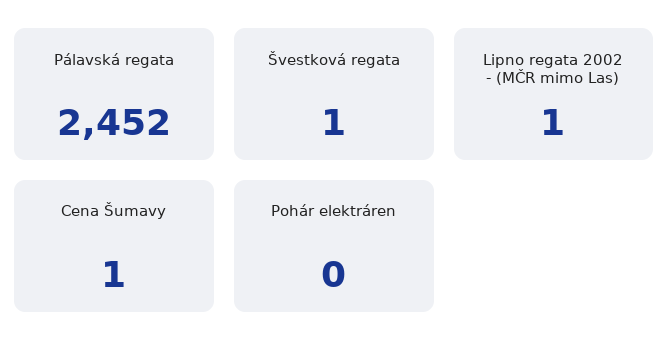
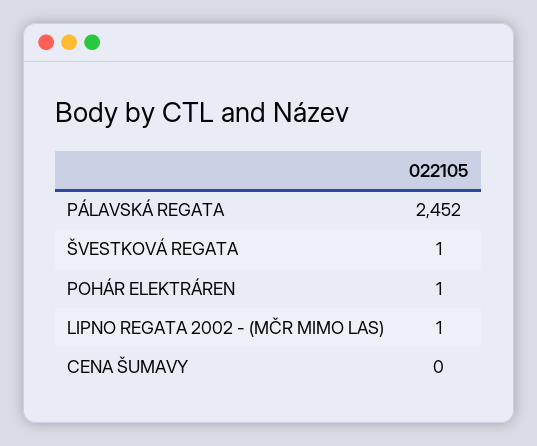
Cena Šumavy: 1 -> 0
Pohár elektráren: 0 -> 1

